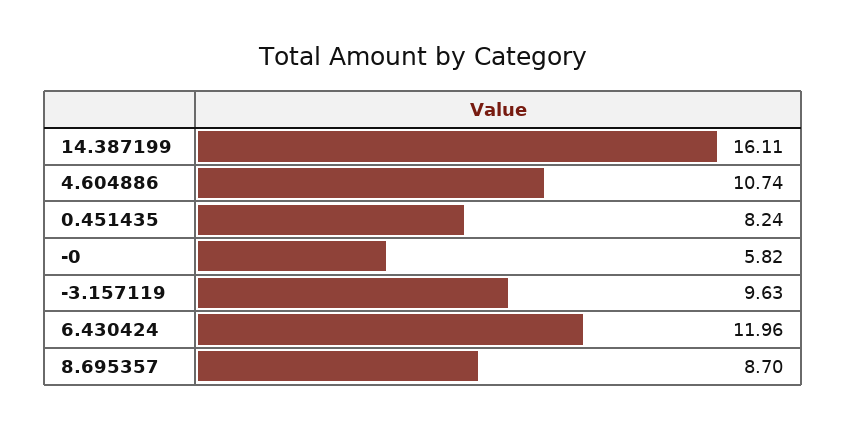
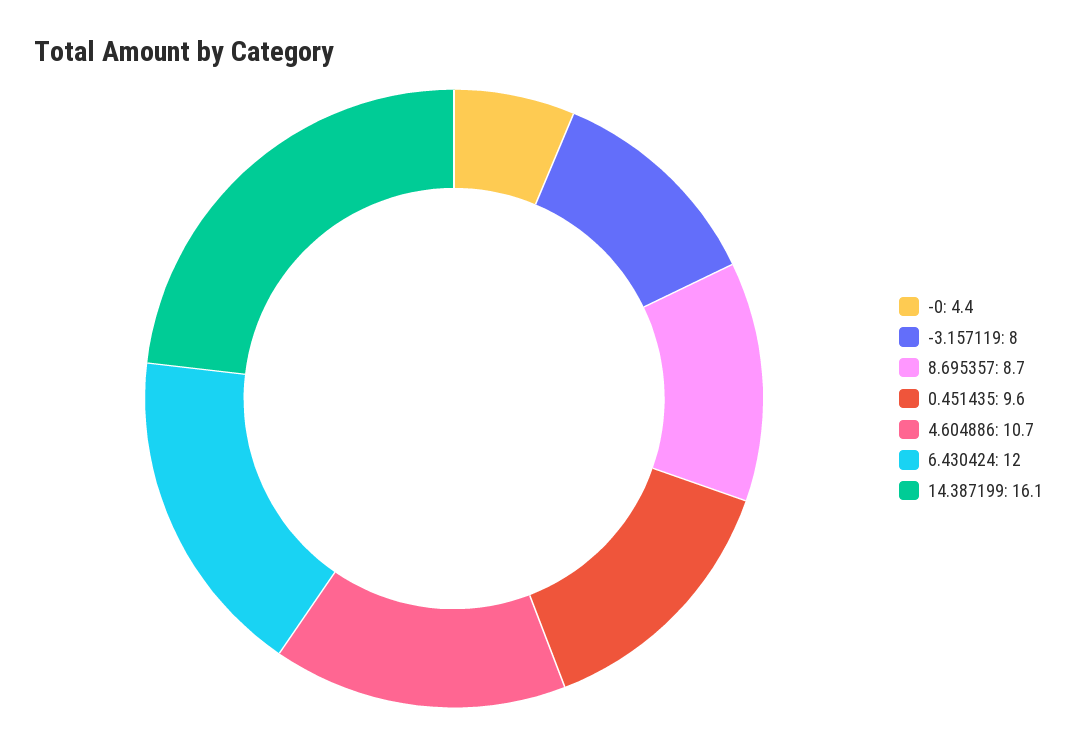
0.451435: 8.24 -> 9.6
-0: 5.82 -> 4.4
-3.157119: 9.63 -> 8

